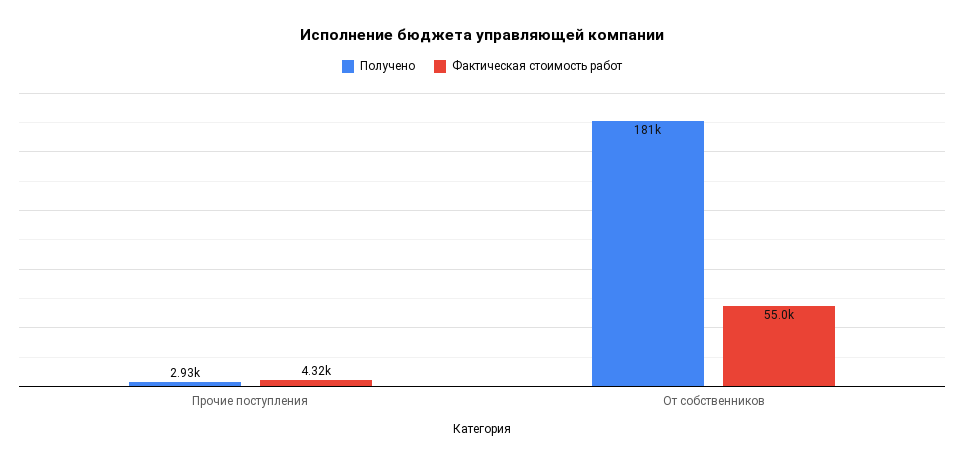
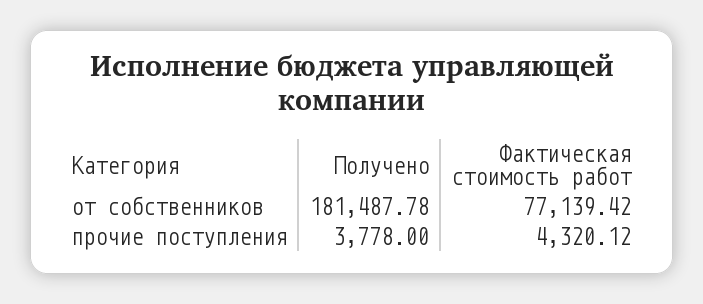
Получено, Прочие поступления: 2930 -> 3778
Фактическая стоимость работ, От собственников: 55000 -> 77139.42

